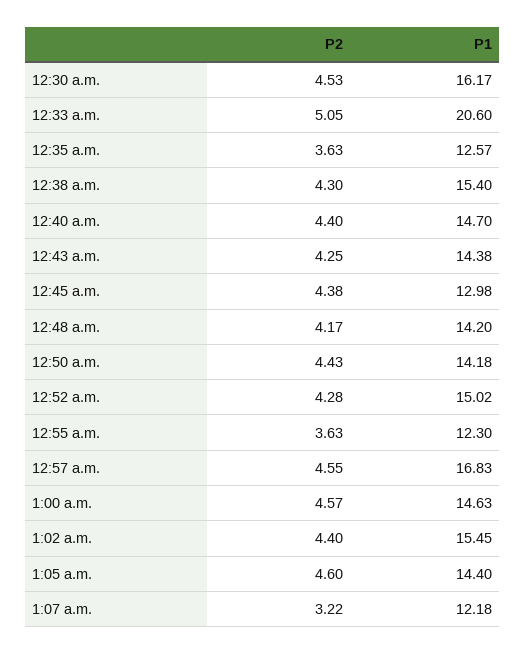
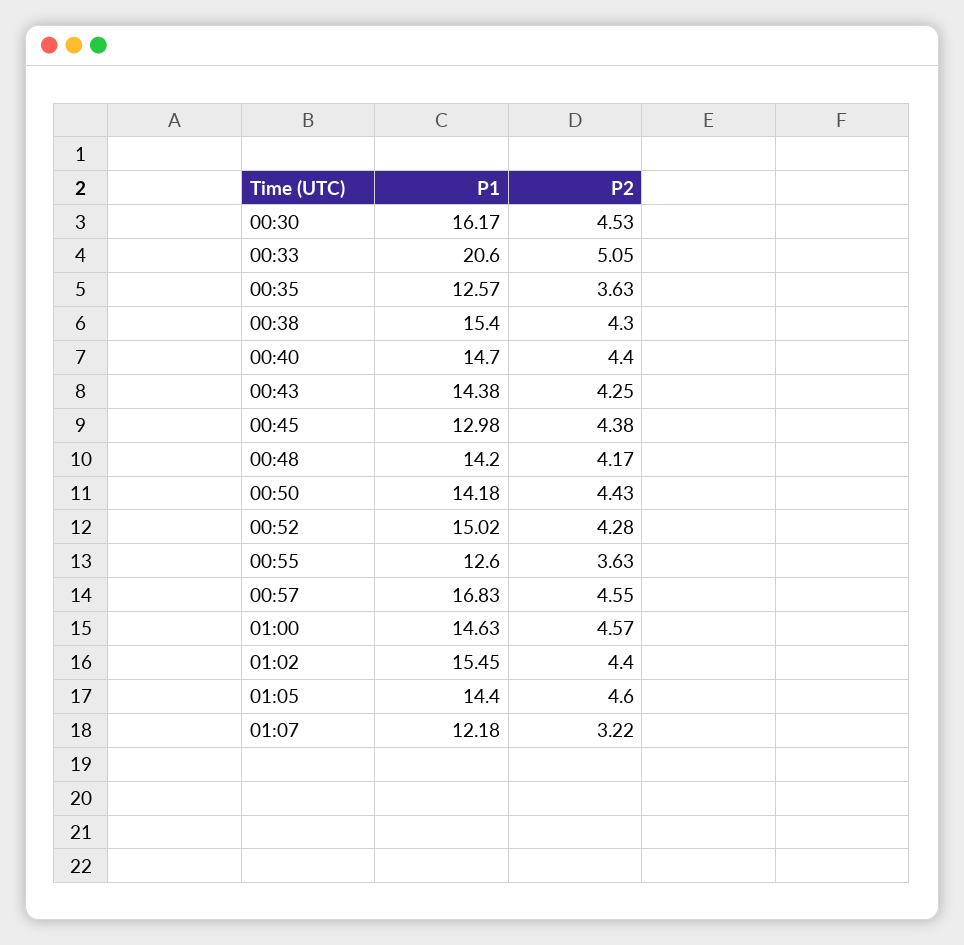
P1, 12:55 a.m.: 12.3 -> 12.6

